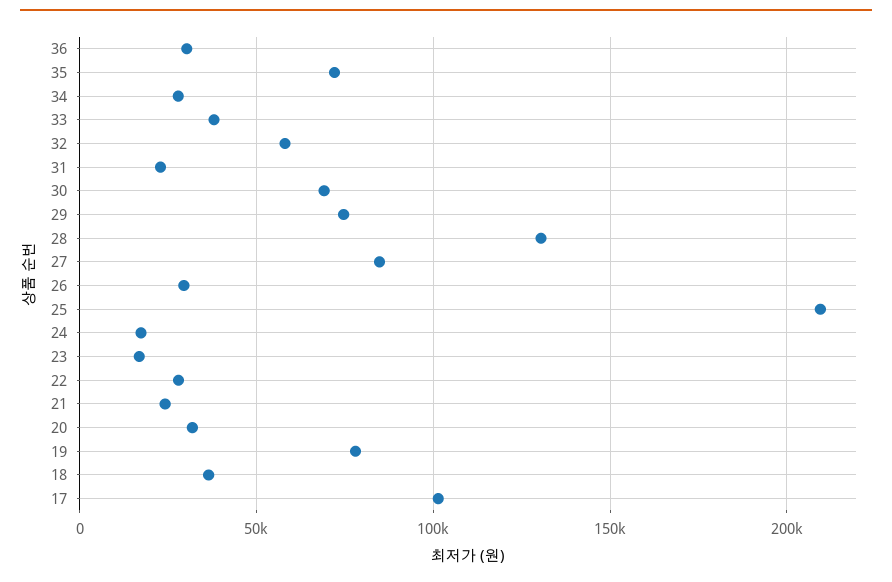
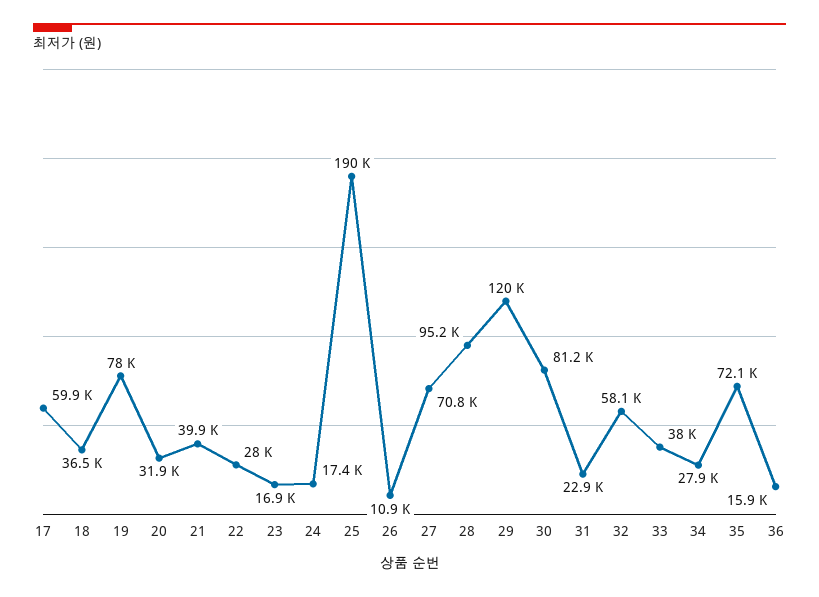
36: 30000 -> 15900
30: 70000 -> 81200
29: 75000 -> 120000
28: 130000 -> 95200
27: 85000 -> 70800
26: 30000 -> 10900
25: 210000 -> 190000
21: 25000 -> 39900
17: 100000 -> 59900

